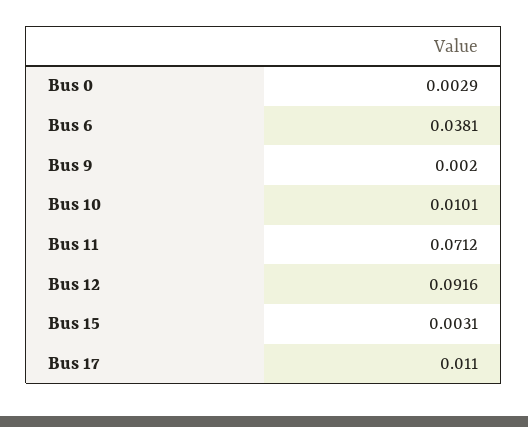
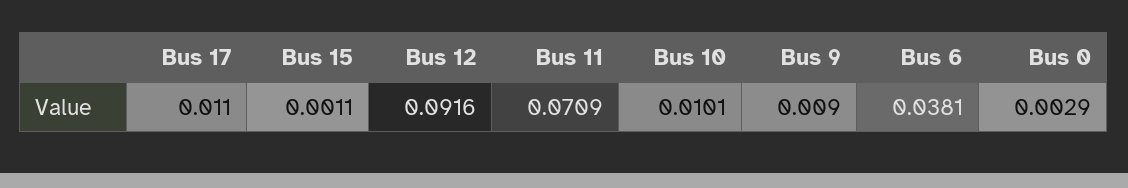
Bus 9: 0.002 -> 0.009
Bus 11: 0.0712 -> 0.0709
Bus 15: 0.0031 -> 0.0011

